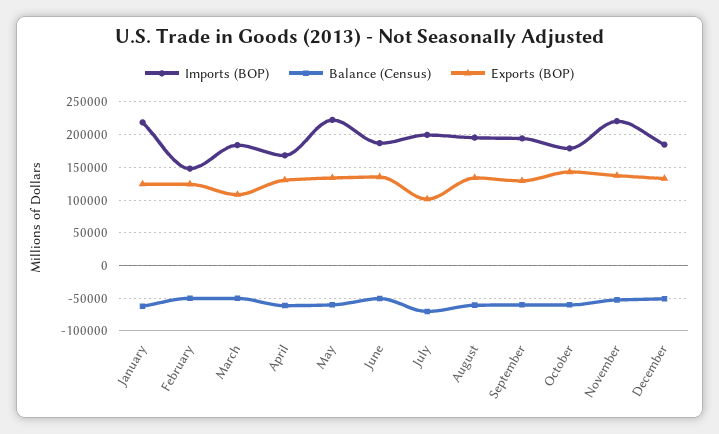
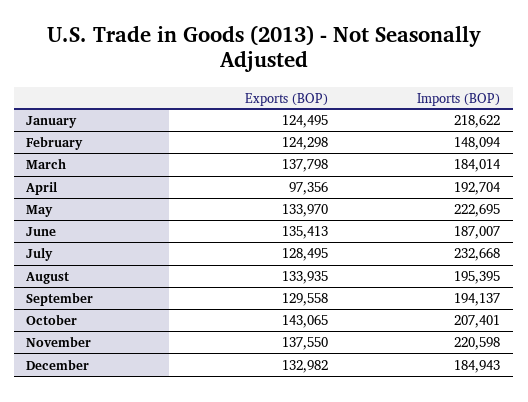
Balance (Census), January: -60000 -> none
Balance (Census), February: -50000 -> none
Balance (Census), March: -50000 -> none
Exports (BOP), March: 110000 -> 137798
Imports (BOP), April: 170000 -> 192704
Balance (Census), April: -60000 -> none
Exports (BOP), April: 130000 -> 97356
Balance (Census), May: -60000 -> none
Balance (Census), June: -50000 -> none
Imports (BOP), July: 200000 -> 232668
Balance (Census), July: -70000 -> none
Exports (BOP), July: 100000 -> 128495
Balance (Census), August: -60000 -> none
Balance (Census), September: -60000 -> none
Imports (BOP), October: 180000 -> 207401
Balance (Census), October: -60000 -> none
Balance (Census), November: -50000 -> none
Balance (Census), December: -50000 -> none

